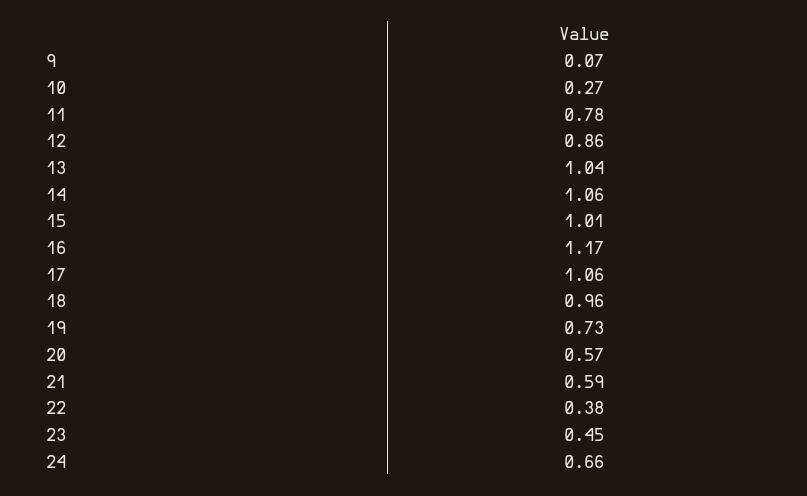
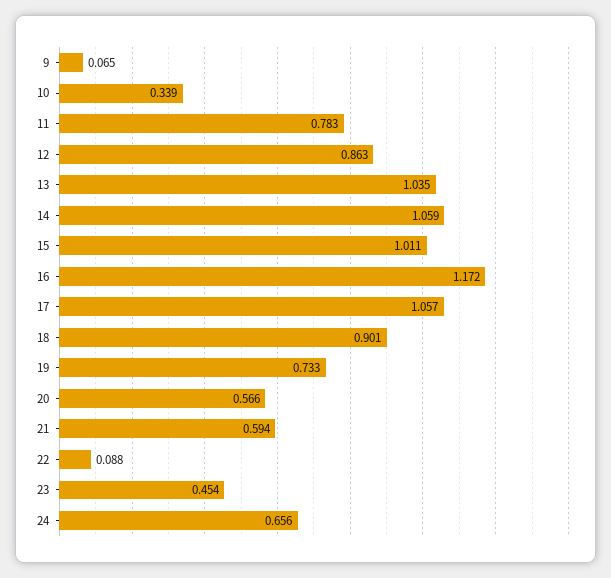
10: 0.27 -> 0.339
18: 0.96 -> 0.901
22: 0.38 -> 0.088

